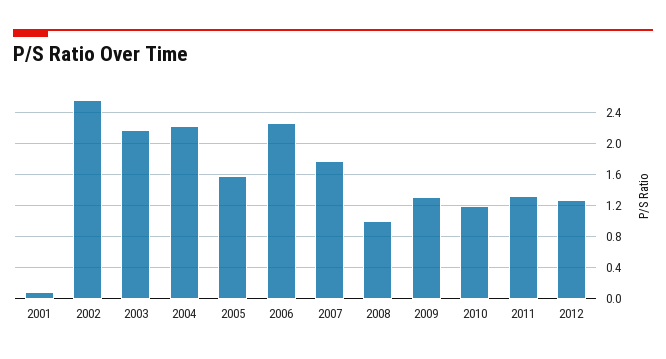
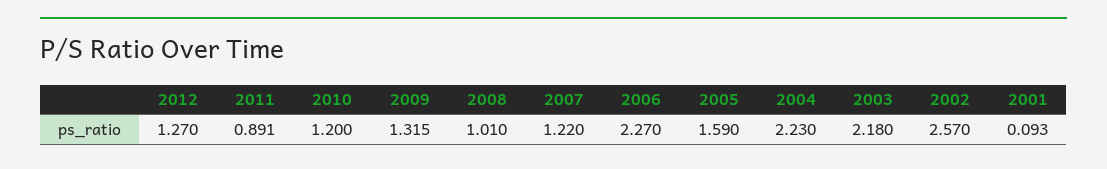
2007: 1.8 -> 1.22
2011: 1.3 -> 0.891

